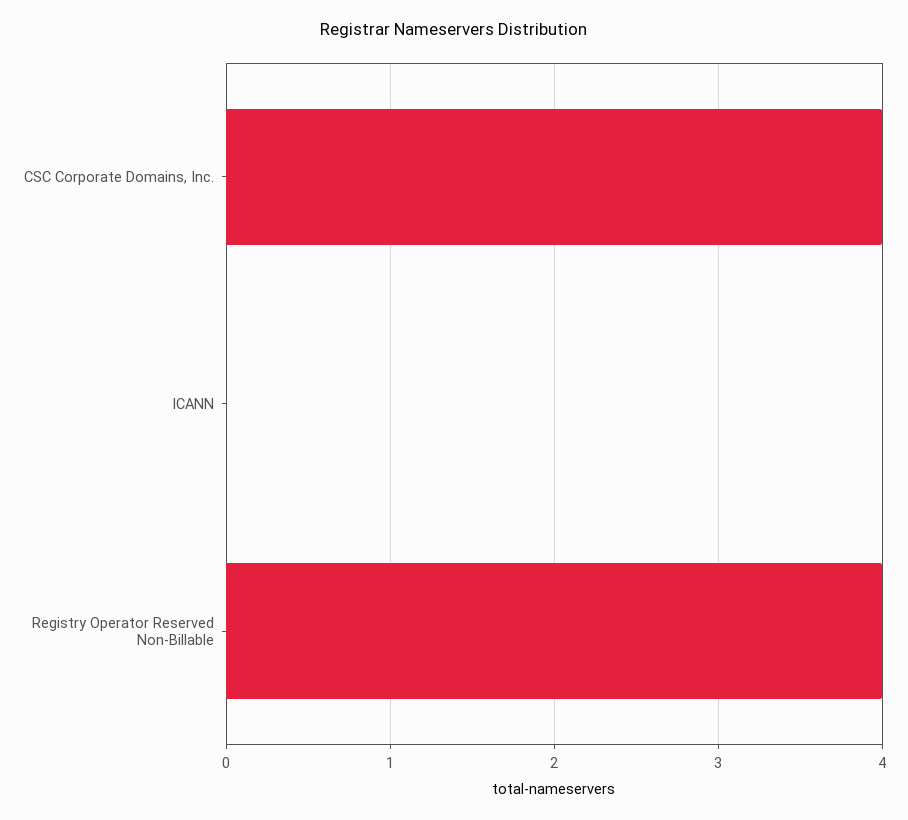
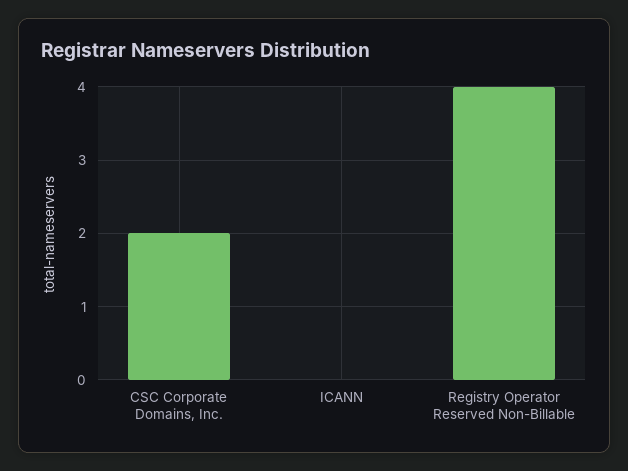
CSC Corporate Domains, Inc.: 4 -> 2

